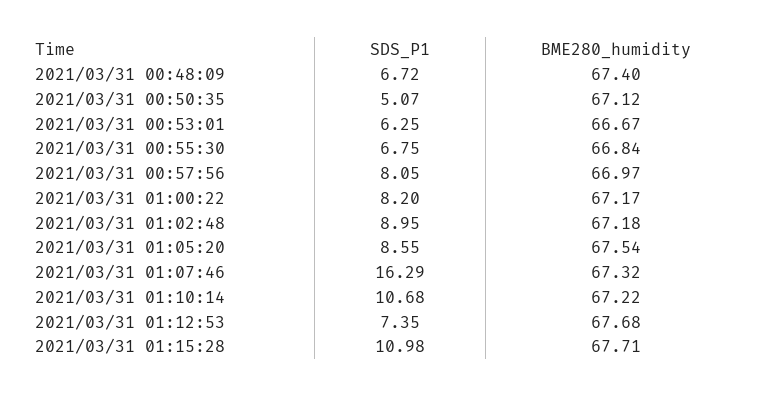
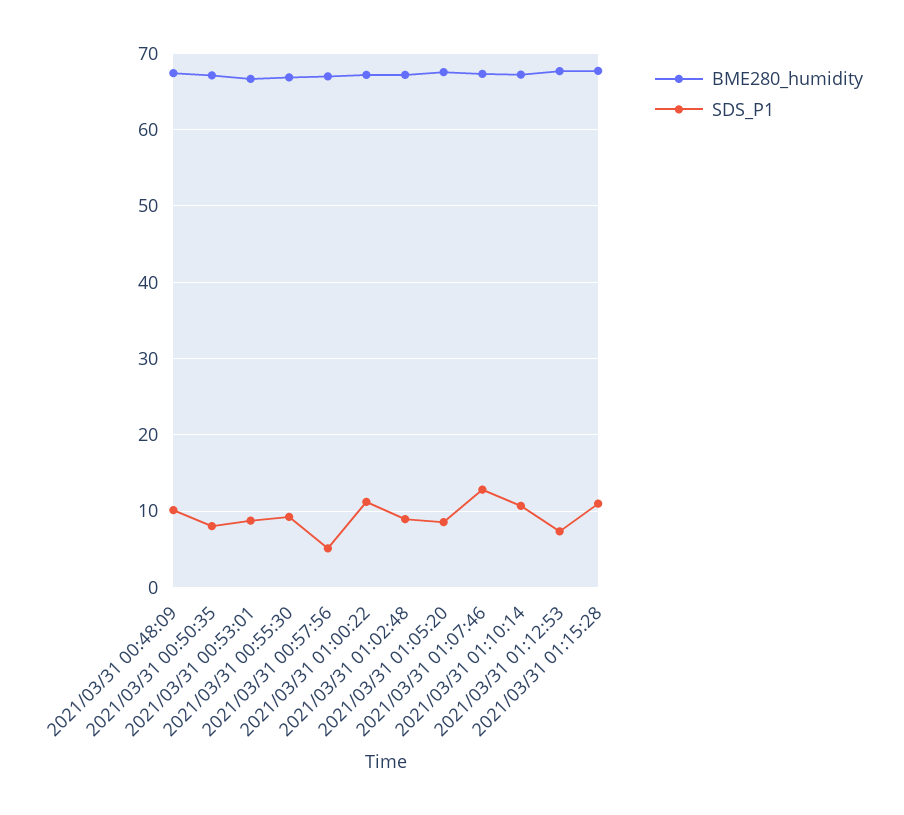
SDS_P1, 2021/03/31 00:48:09: 6.72 -> 10
SDS_P1, 2021/03/31 00:50:35: 5.07 -> 8
SDS_P1, 2021/03/31 00:53:01: 6.25 -> 9
SDS_P1, 2021/03/31 00:55:30: 6.75 -> 9
SDS_P1, 2021/03/31 00:57:56: 8.05 -> 5
SDS_P1, 2021/03/31 01:00:22: 8.2 -> 11
SDS_P1, 2021/03/31 01:07:46: 16.29 -> 13

